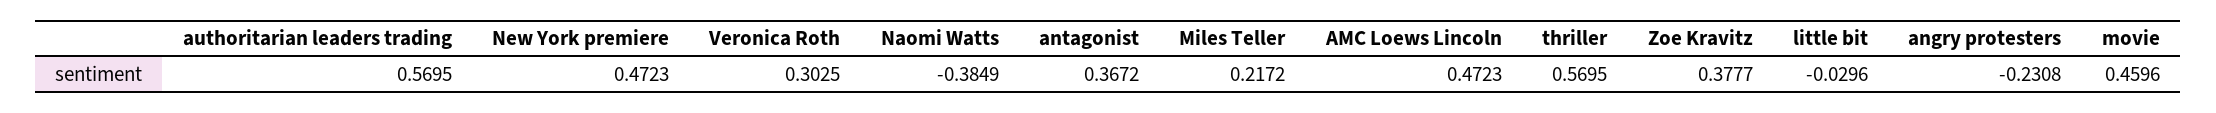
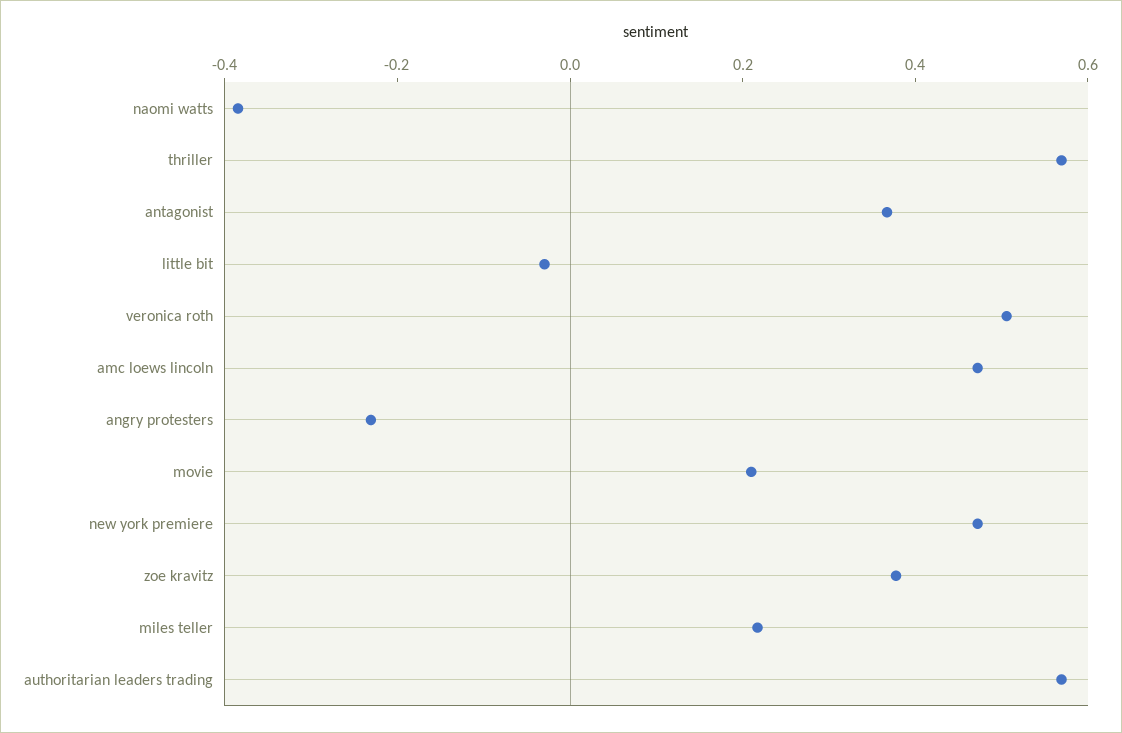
Veronica Roth: 0.3025 -> 0.5
movie: 0.4596 -> 0.2

